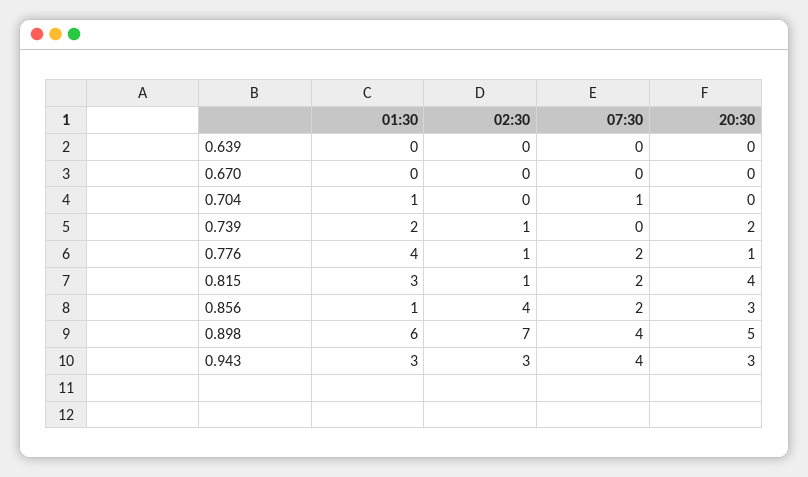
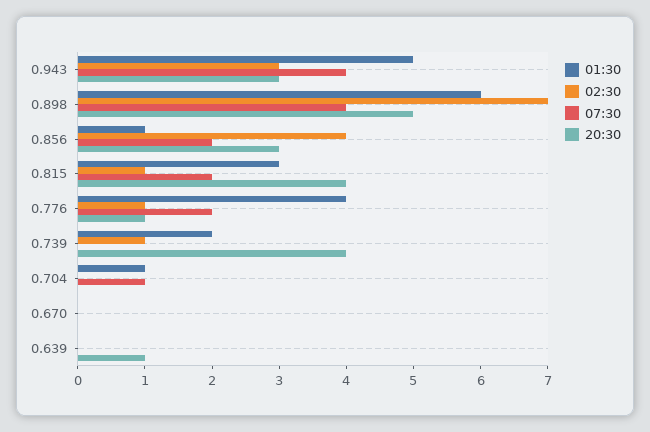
20:30, 0.639: 0 -> 1
20:30, 0.739: 2 -> 4
01:30, 0.943: 3 -> 5

